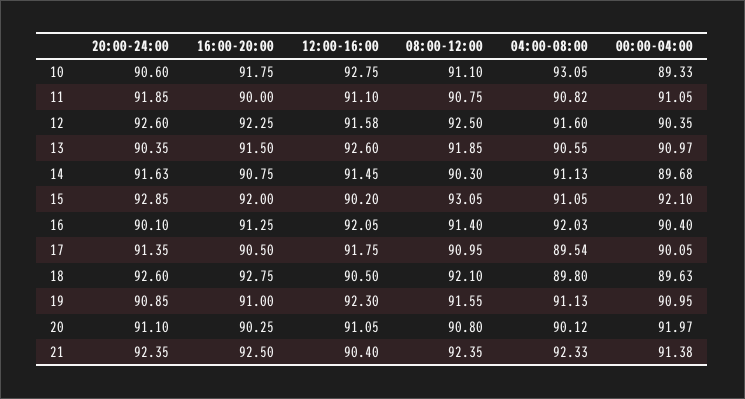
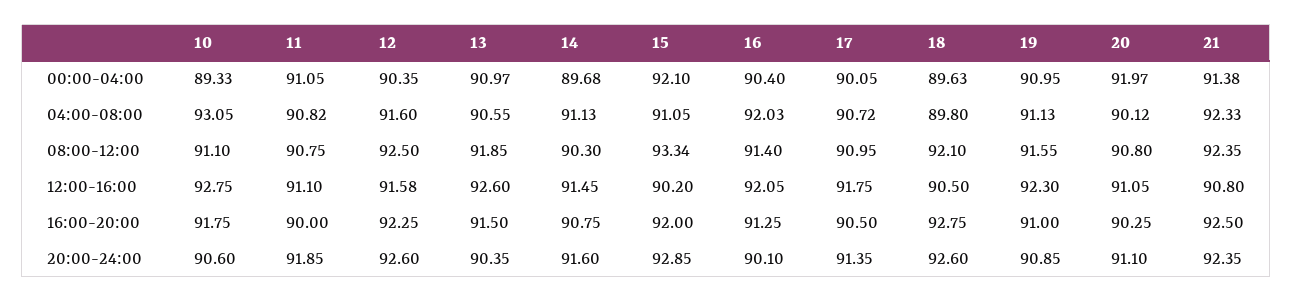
20:00-24:00, 14: 91.63 -> 91.6
08:00-12:00, 15: 93.05 -> 93.34
04:00-08:00, 17: 89.54 -> 90.72
12:00-16:00, 21: 90.4 -> 90.8

